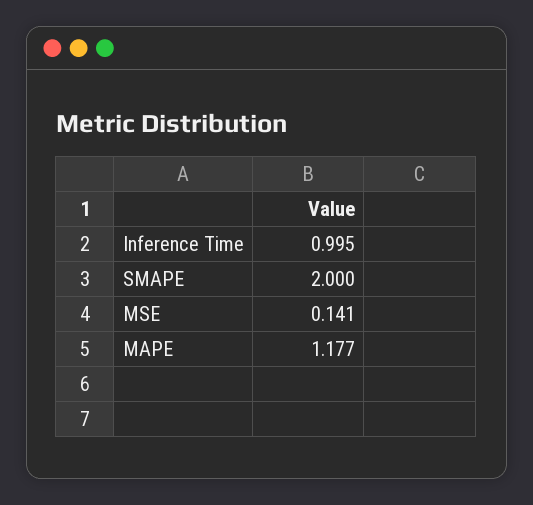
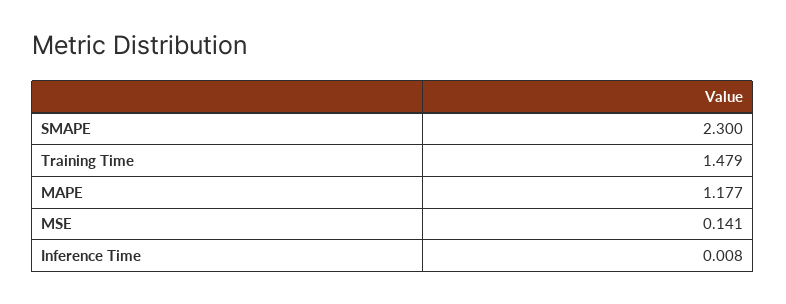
Inference Time: 0.995 -> 0.008
SMAPE: 2 -> 2.3
Training Time: none -> 1.479

